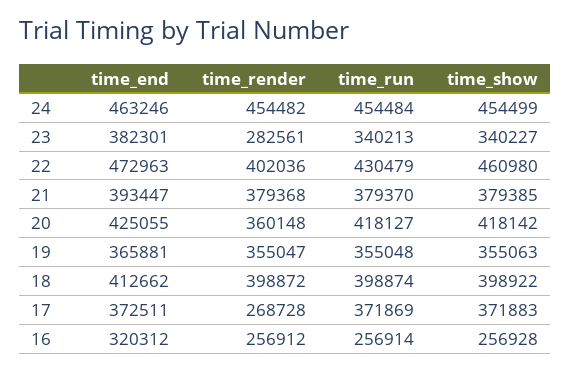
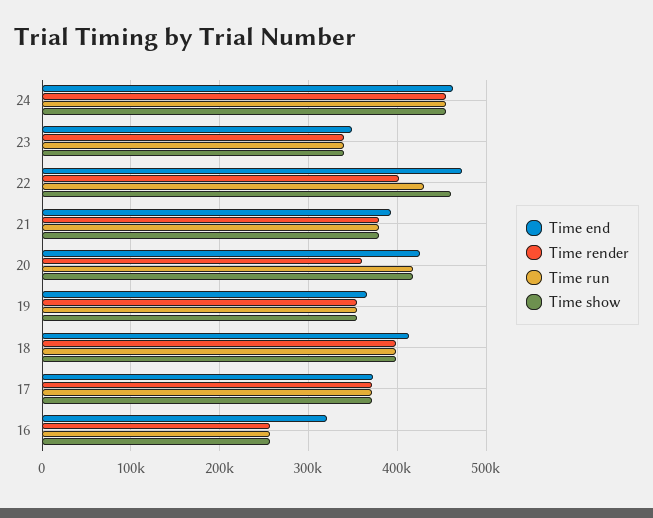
time_end, 23: 382301 -> 350000
time_render, 23: 282561 -> 340000
time_render, 17: 268728 -> 370000

